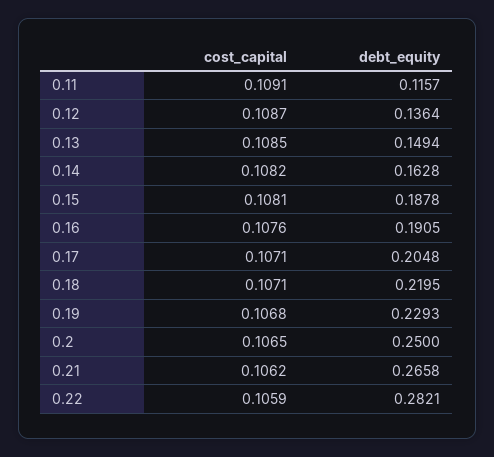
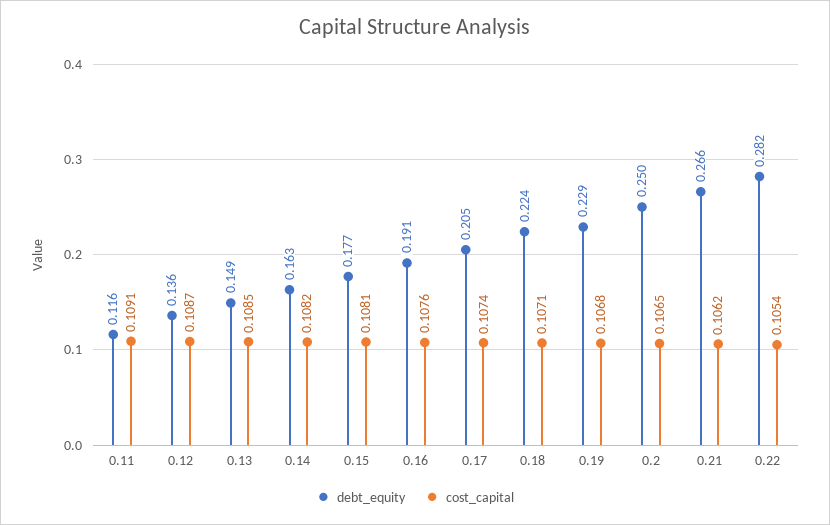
debt_equity, 0.15: 0.1878 -> 0.177
cost_capital, 0.17: 0.1071 -> 0.1074
debt_equity, 0.18: 0.2195 -> 0.224
cost_capital, 0.22: 0.1059 -> 0.1054

